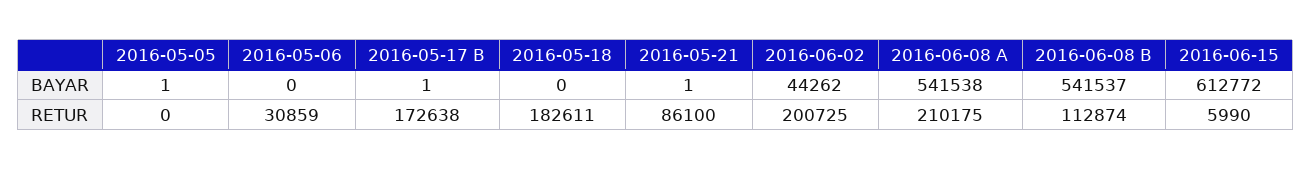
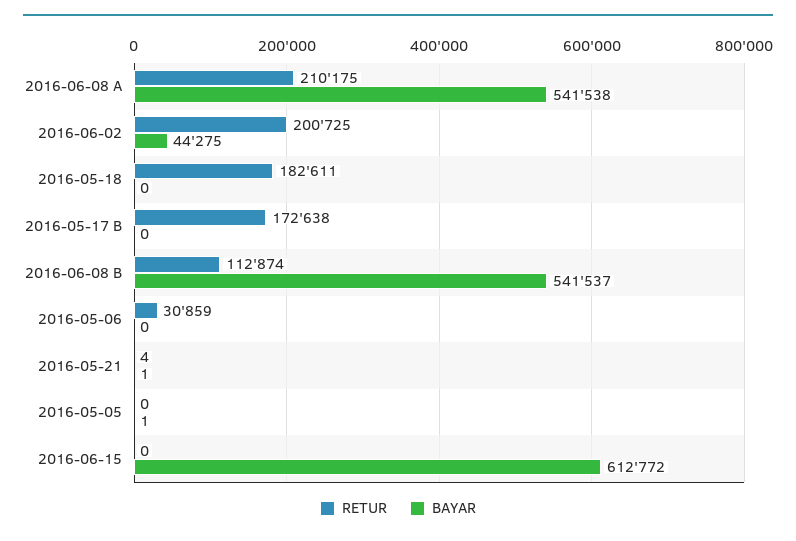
BAYAR, 2016-05-17 B: 1 -> 0
BAYAR, 2016-06-02: 44262 -> 44275
RETUR, 2016-05-21: 86100 -> 4
RETUR, 2016-06-15: 5990 -> 0

